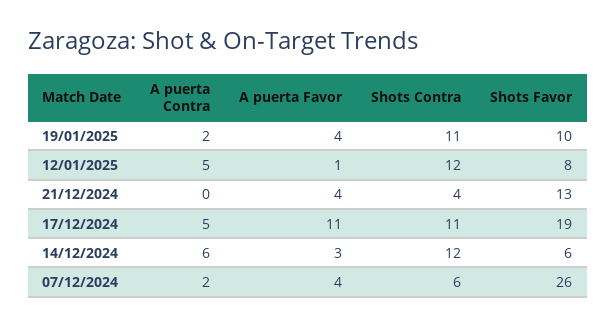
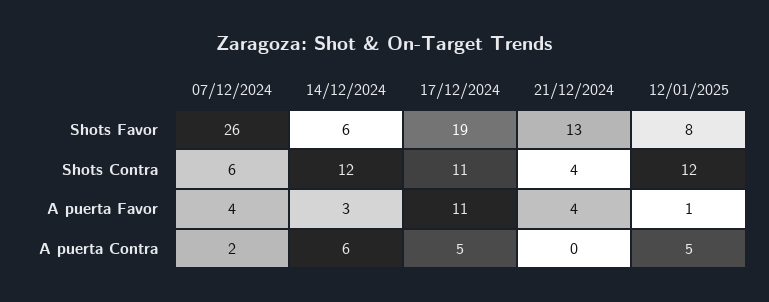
A puerta Contra, 19/01/2025: 2 -> none
A puerta Favor, 19/01/2025: 4 -> none
Shots Contra, 19/01/2025: 11 -> none
Shots Favor, 19/01/2025: 10 -> none

